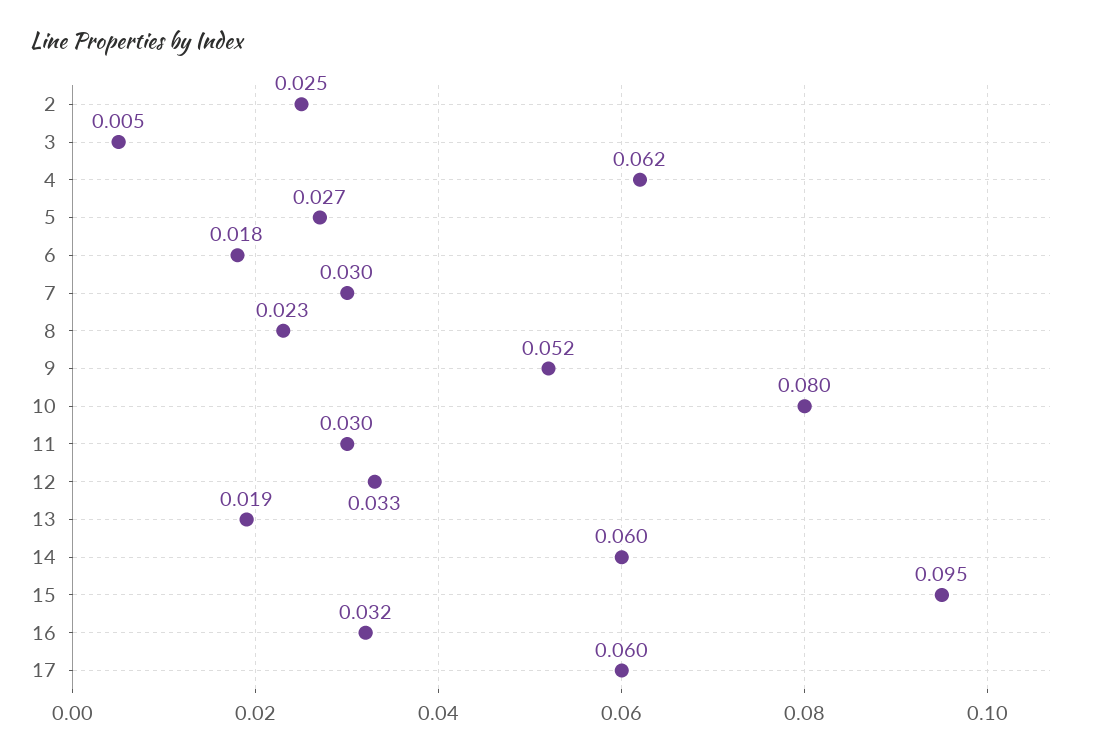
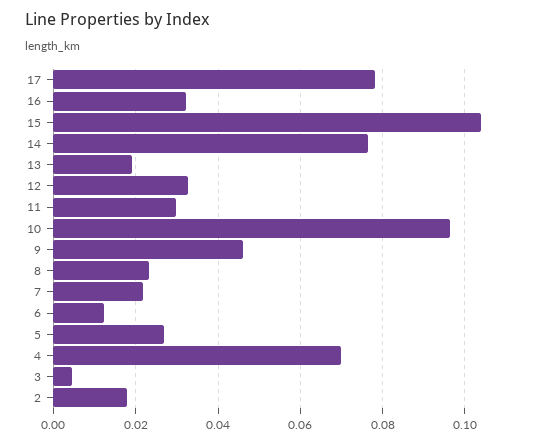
2: 0.025 -> 0.018
4: 0.062 -> 0.07
6: 0.018 -> 0.012
7: 0.03 -> 0.022
9: 0.052 -> 0.046
10: 0.08 -> 0.096
14: 0.06 -> 0.076
15: 0.095 -> 0.104
17: 0.06 -> 0.078

